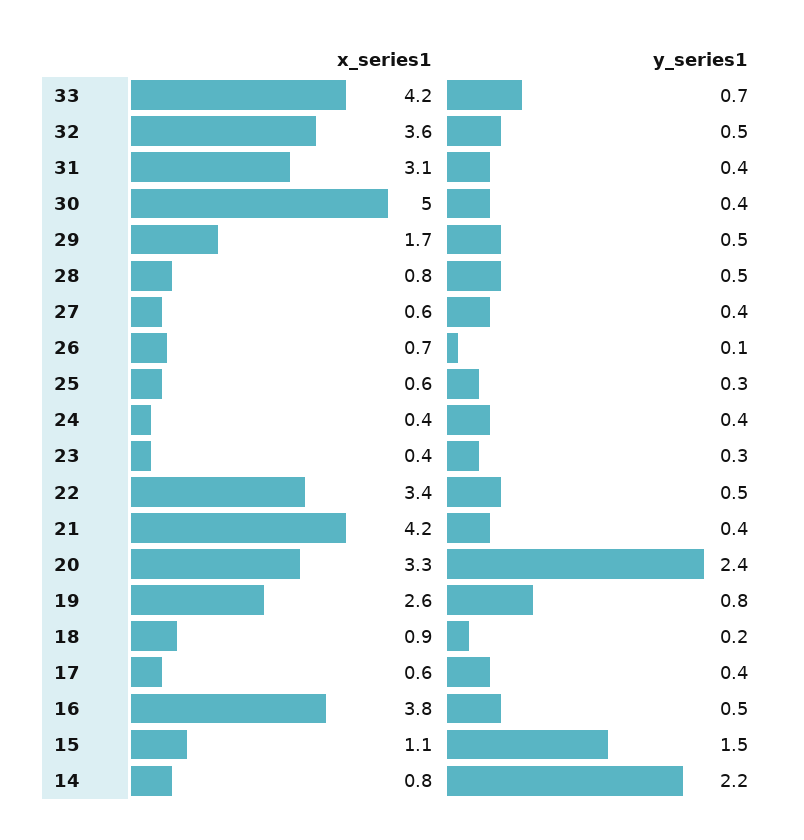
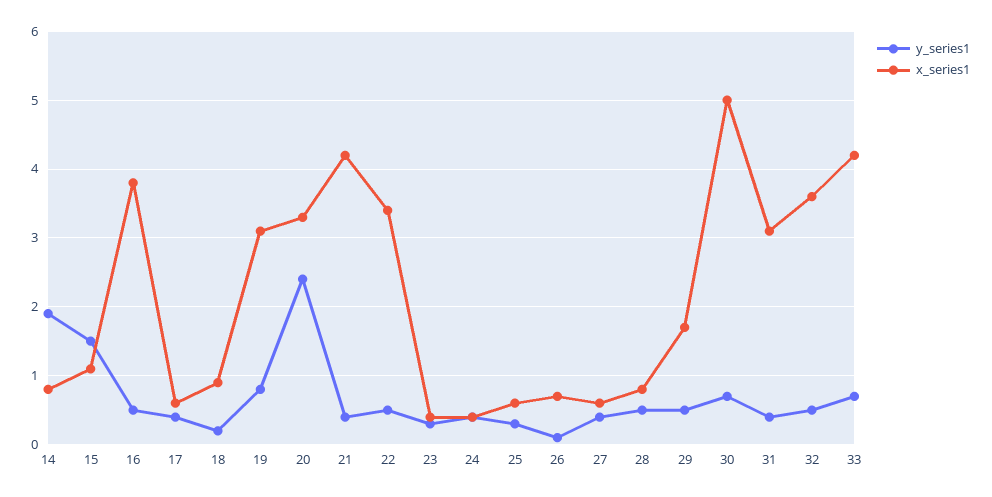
y_series1, 30: 0.4 -> 0.7
x_series1, 19: 2.6 -> 3.1
y_series1, 14: 2.2 -> 1.9

